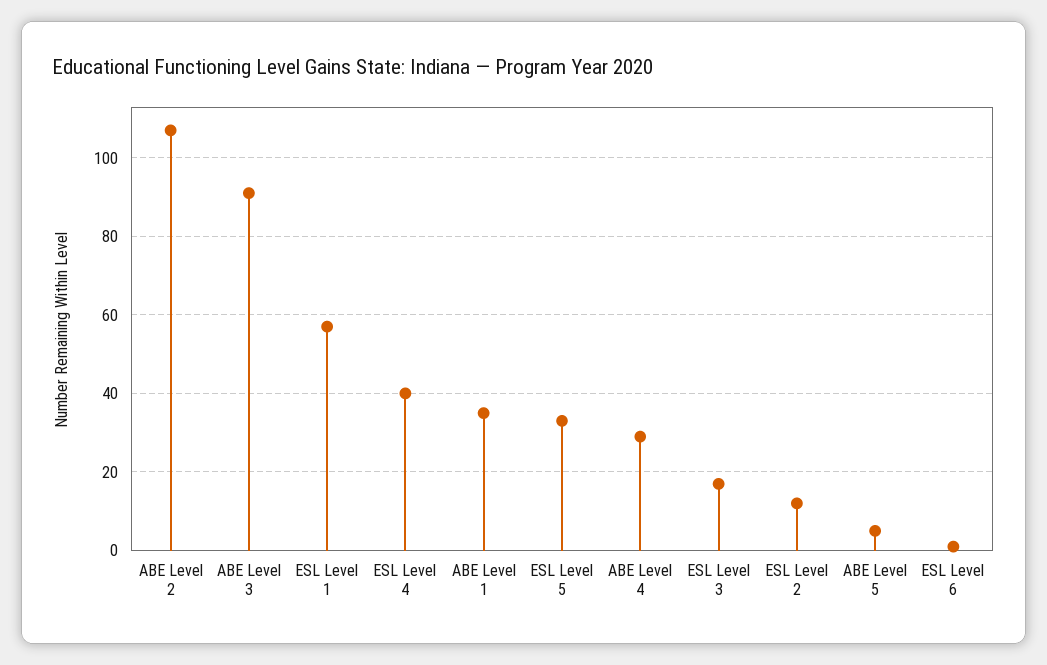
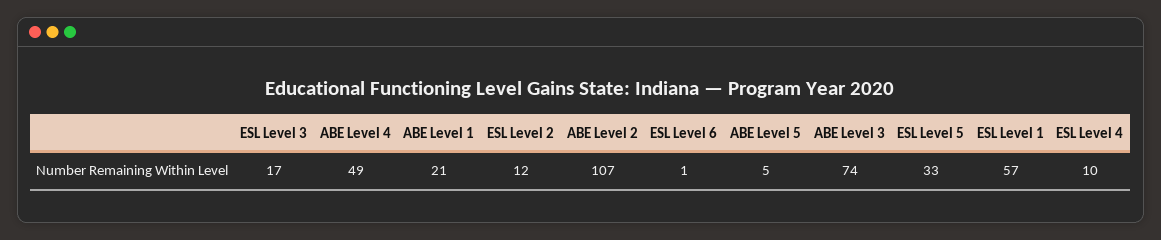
ABE Level 3: 90 -> 74
ESL Level 4: 40 -> 10
ABE Level 1: 35 -> 21
ABE Level 4: 30 -> 49

